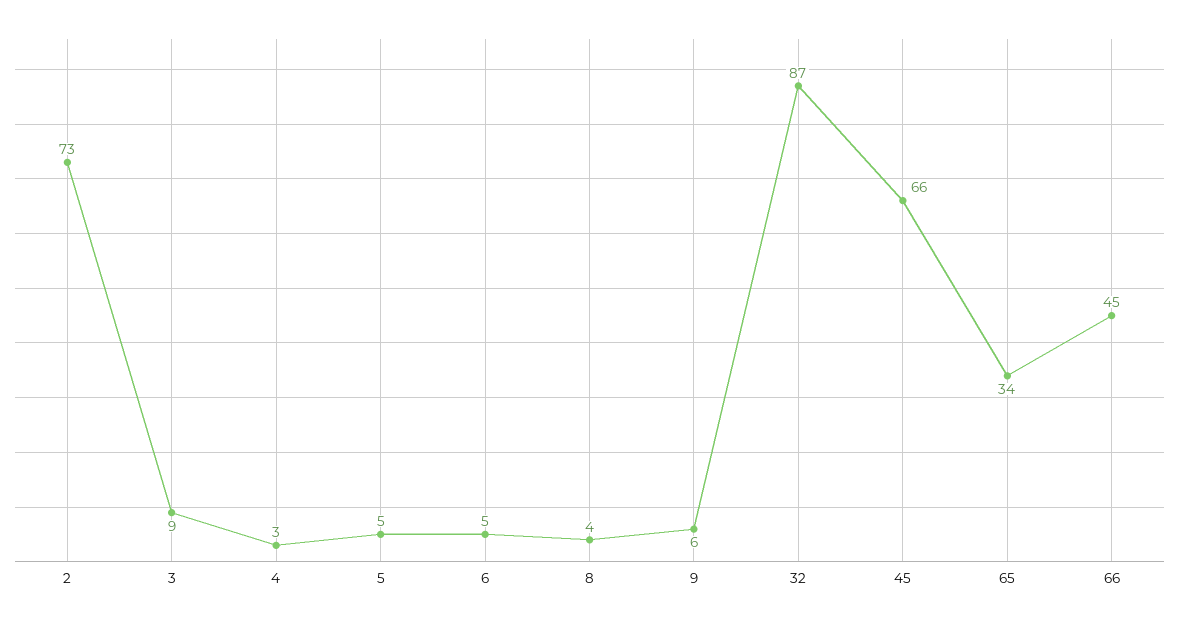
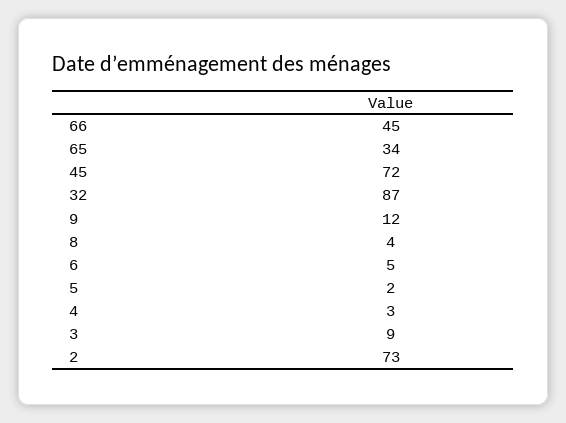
5: 5 -> 2
9: 6 -> 12
45: 66 -> 72

